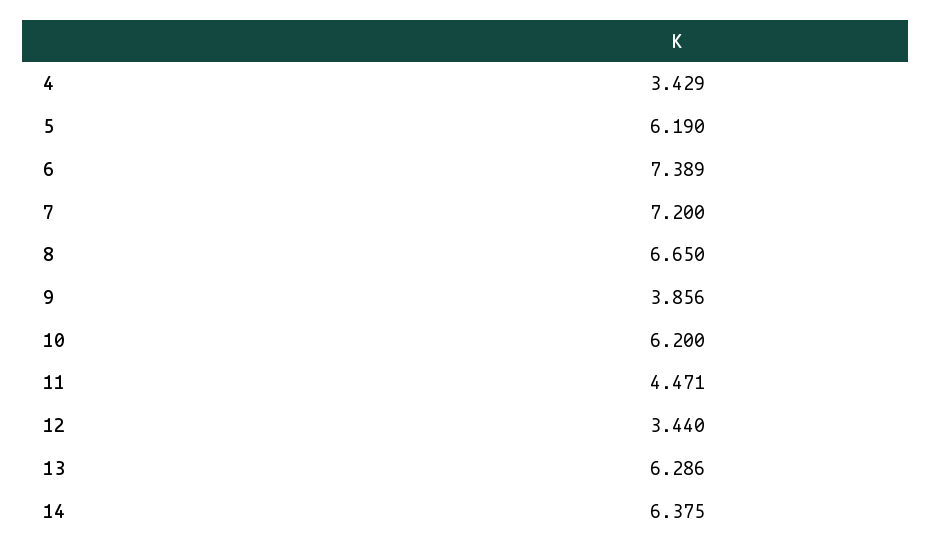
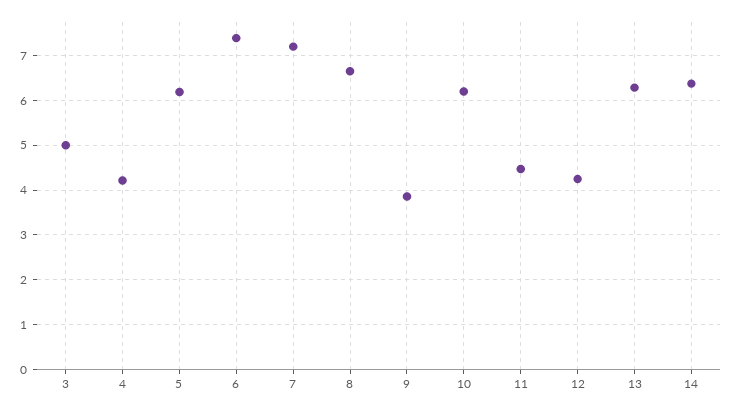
4: 3.429 -> 4.2
12: 3.44 -> 4.2
3: none -> 5

